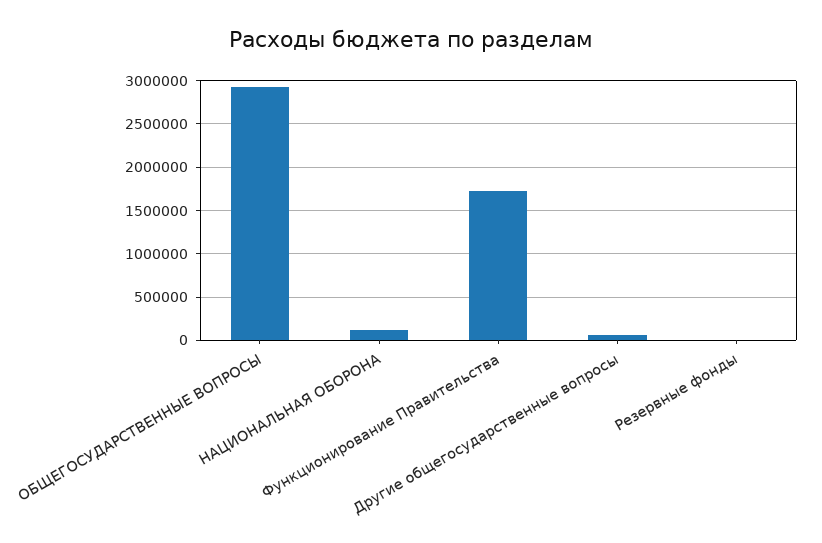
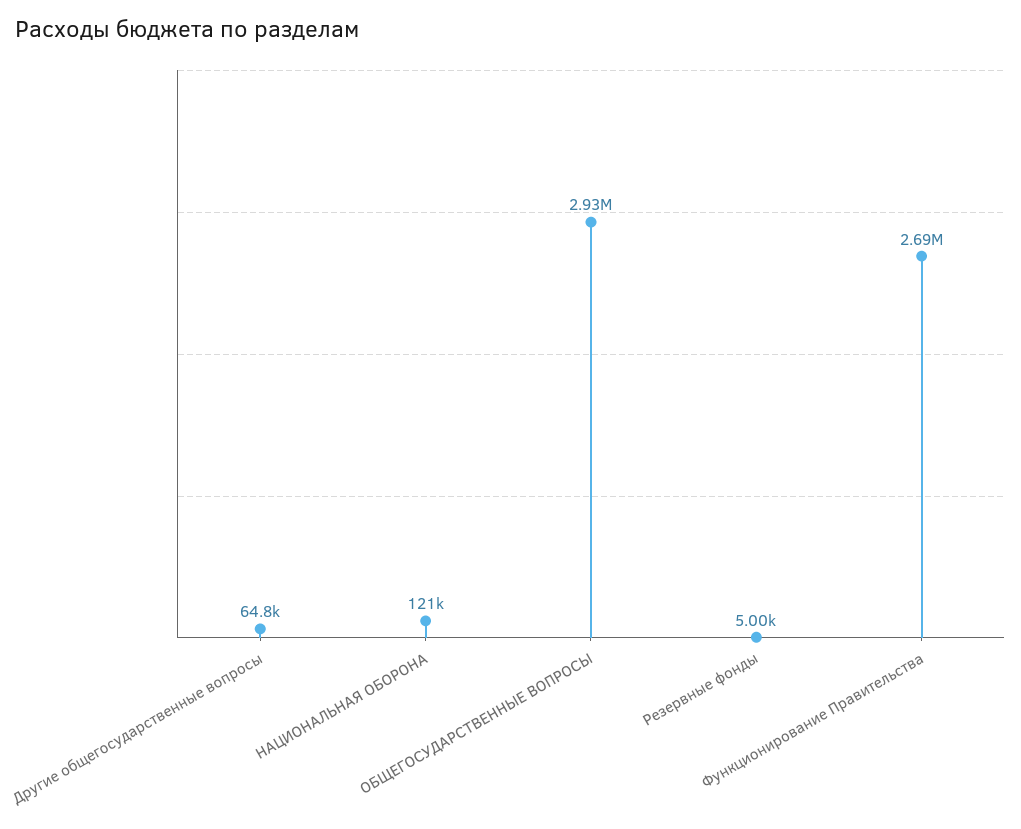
Функционирование Правительства: 1700000 -> 2690000

